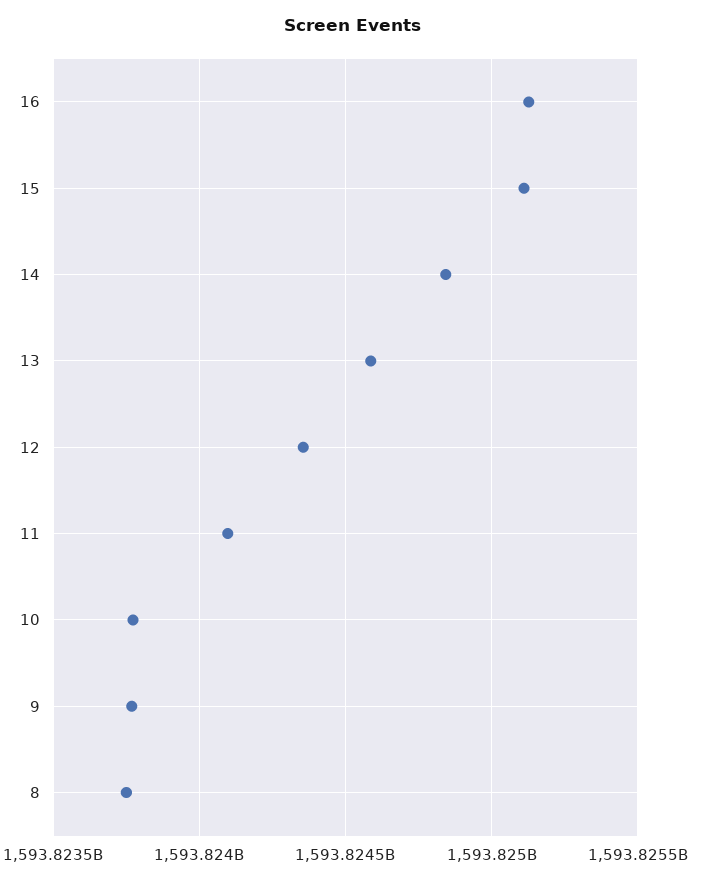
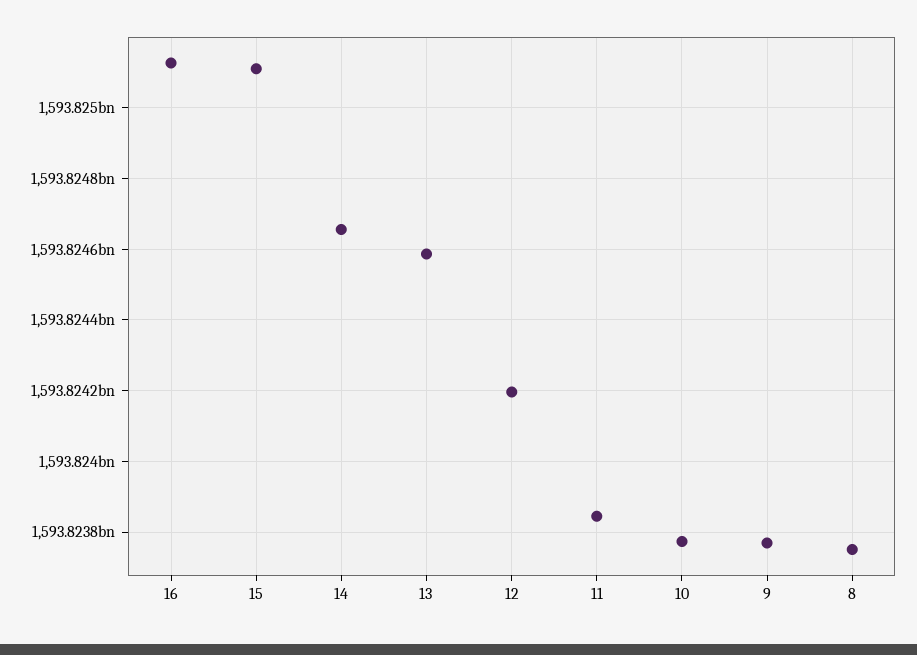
14: 1593824850000 -> 1593824660000
12: 1593824350000 -> 1593824200000
11: 1593824100000 -> 1593823840000

